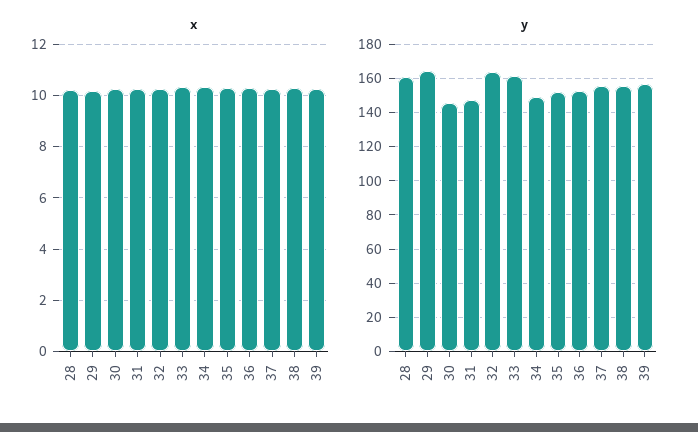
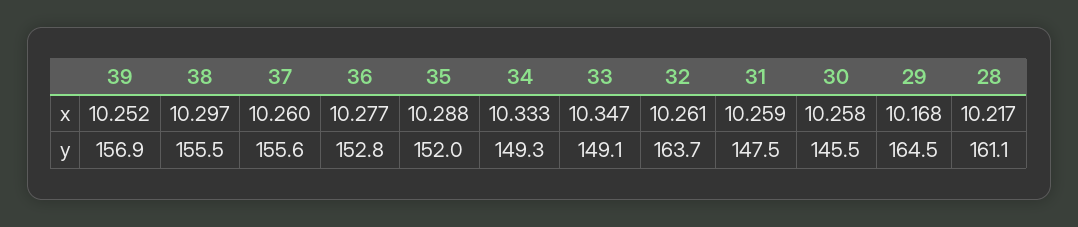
y, 33: 160 -> 149.1

